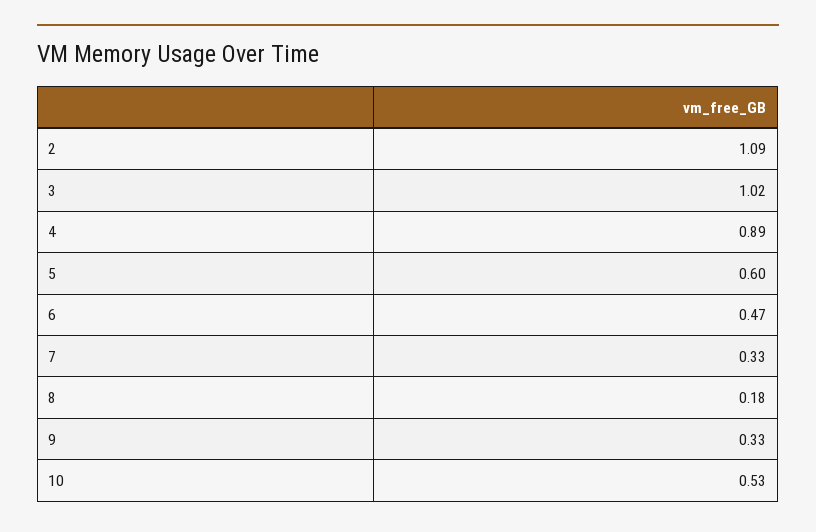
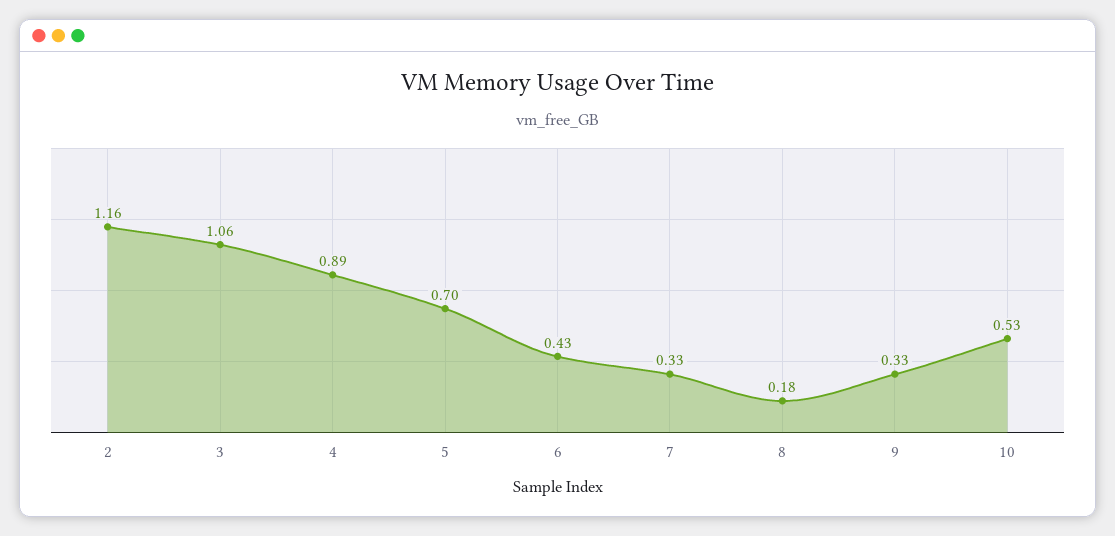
2: 1.09 -> 1.16
3: 1.02 -> 1.06
5: 0.6 -> 0.7
6: 0.47 -> 0.43

